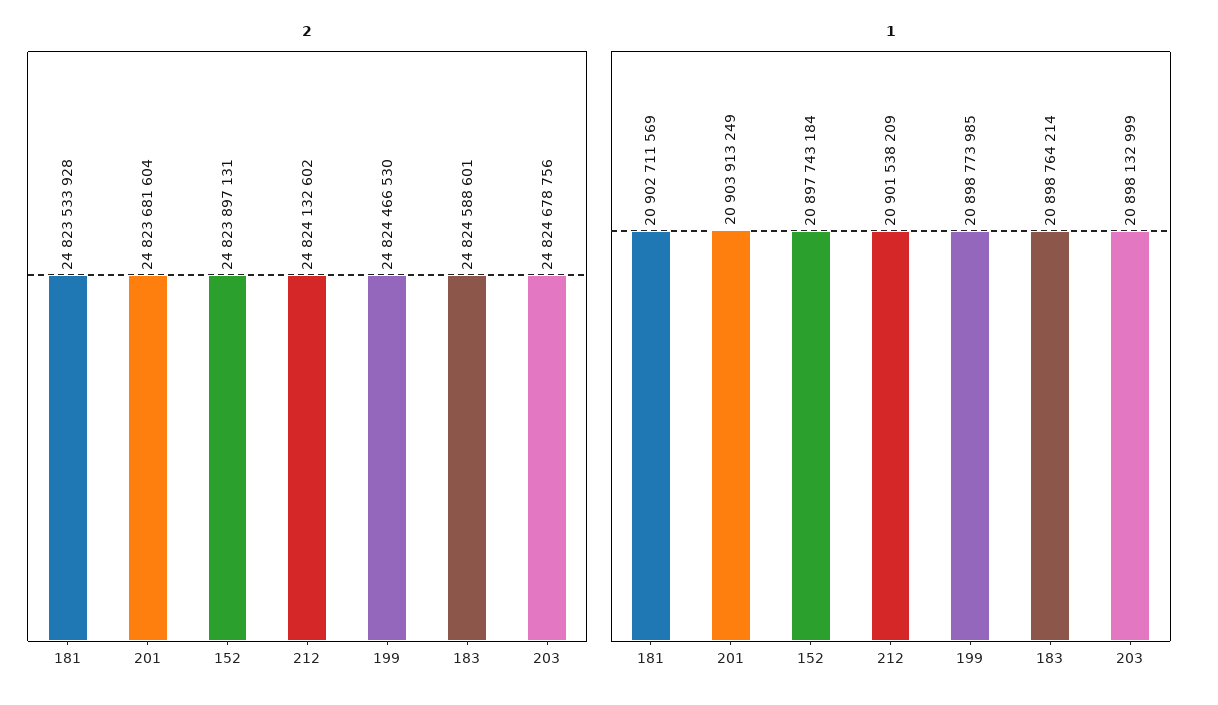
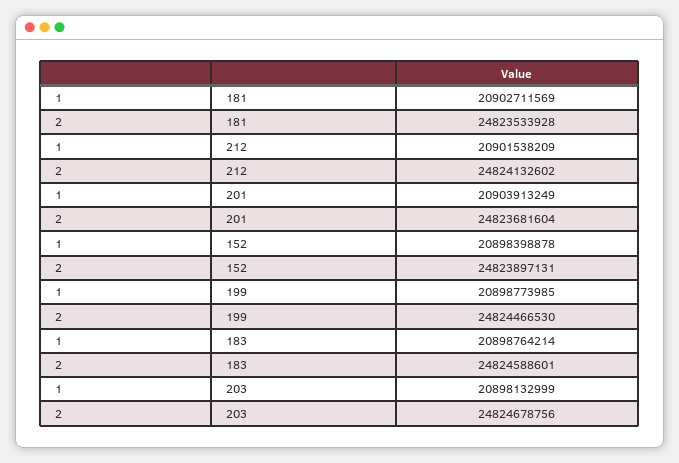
1, 152: 20897743184 -> 20898398878

